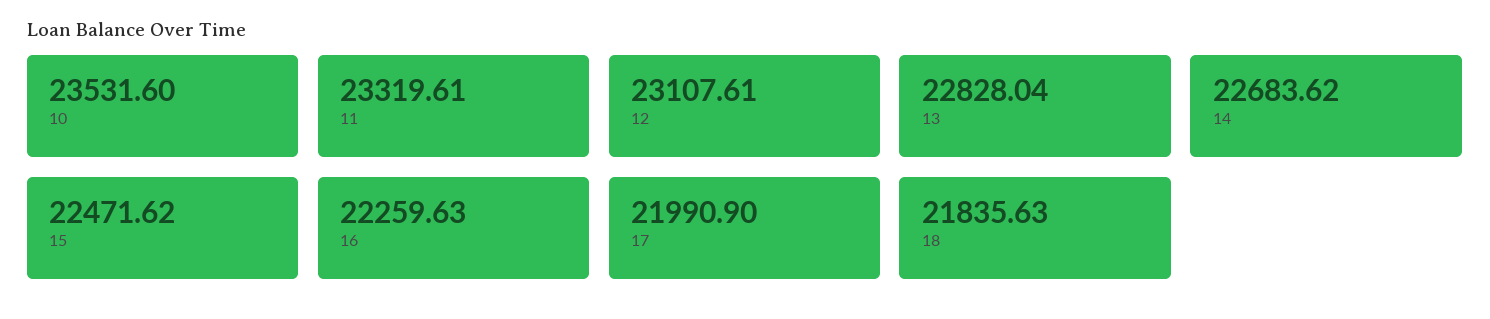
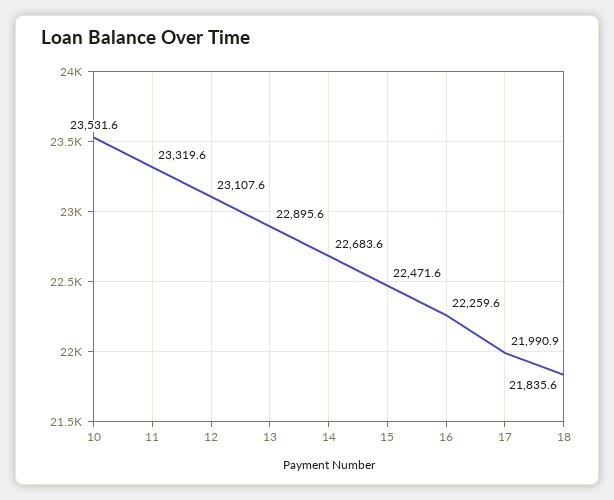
13: 22828.04 -> 22895.6

